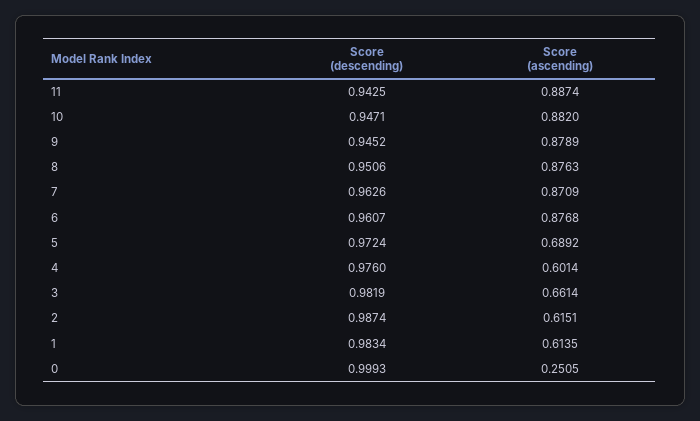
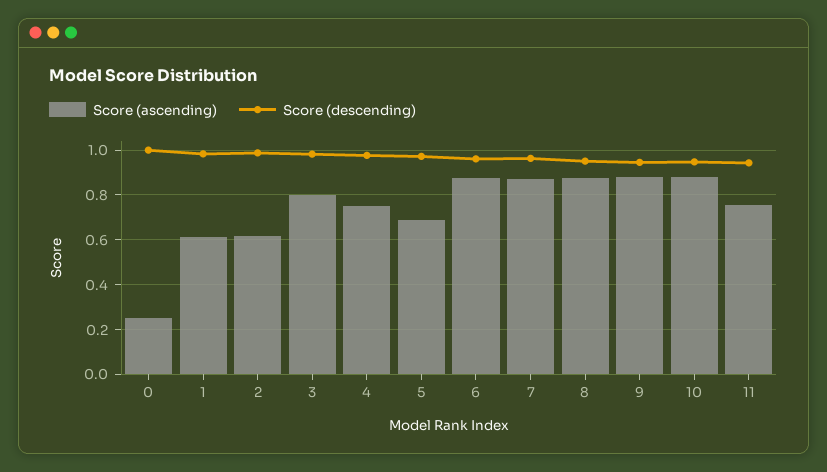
Score (ascending), 11: 0.8874 -> 0.75
Score (ascending), 4: 0.6014 -> 0.75
Score (ascending), 3: 0.6614 -> 0.8

